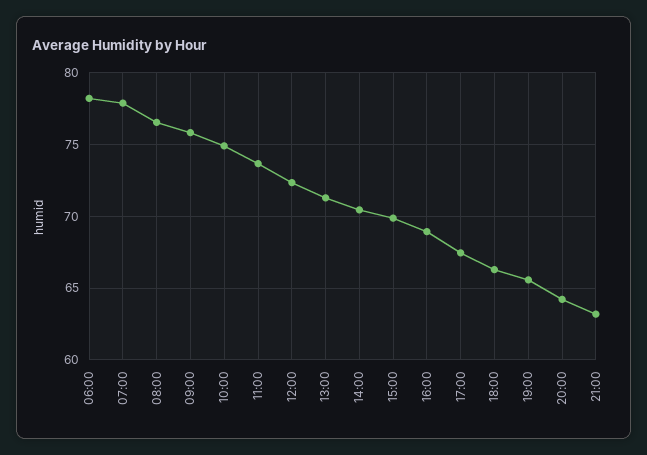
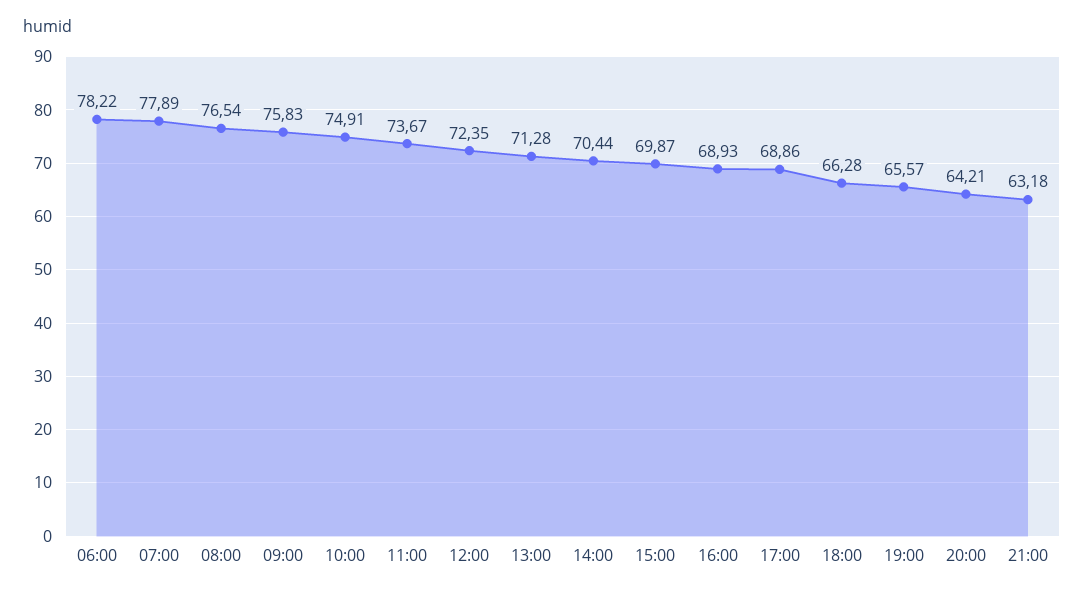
17:00: 67.5 -> 68.86

